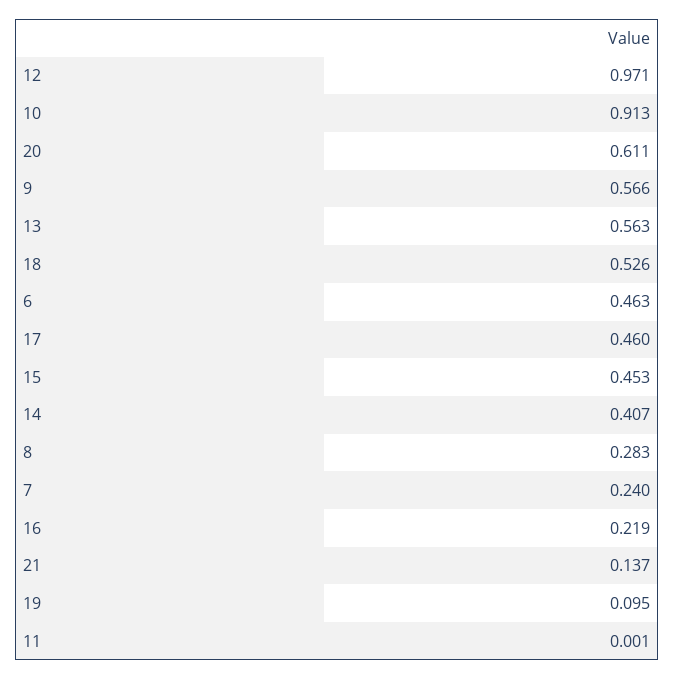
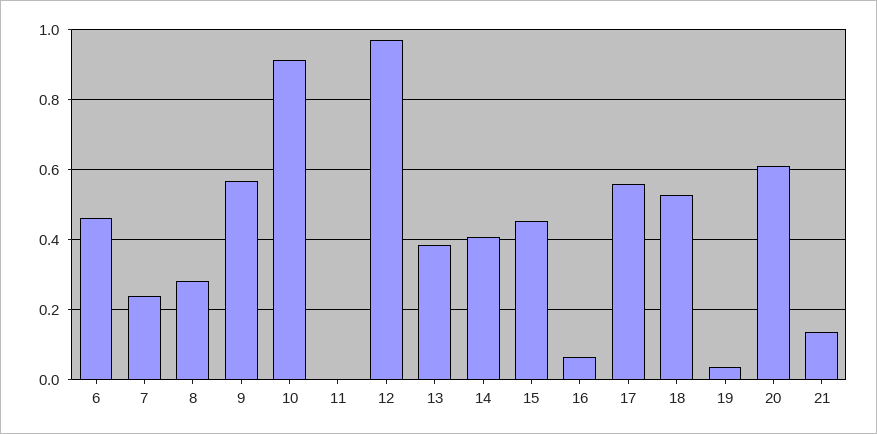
13: 0.563 -> 0.38
17: 0.46 -> 0.56
16: 0.219 -> 0.06
19: 0.095 -> 0.04

